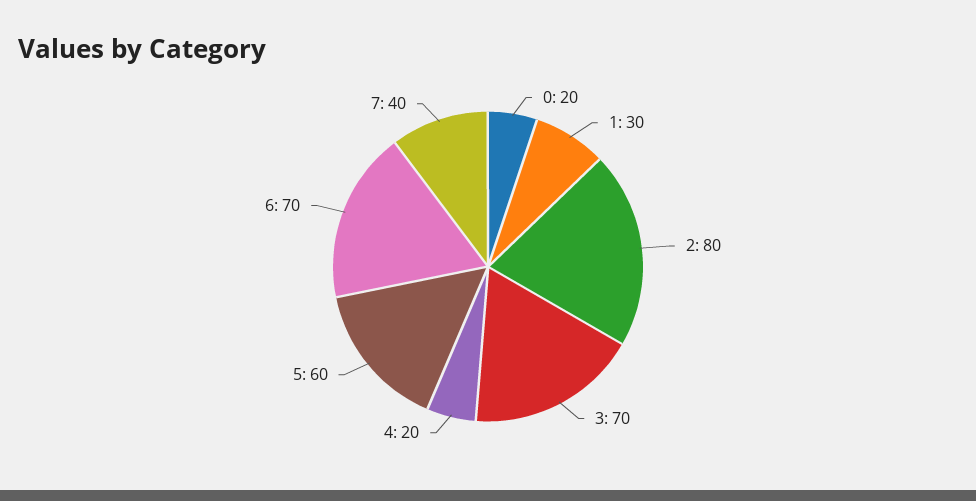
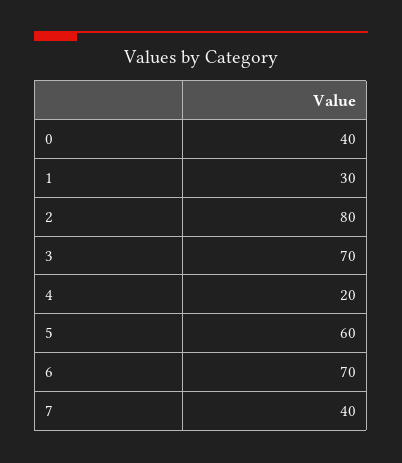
0: 20 -> 40

